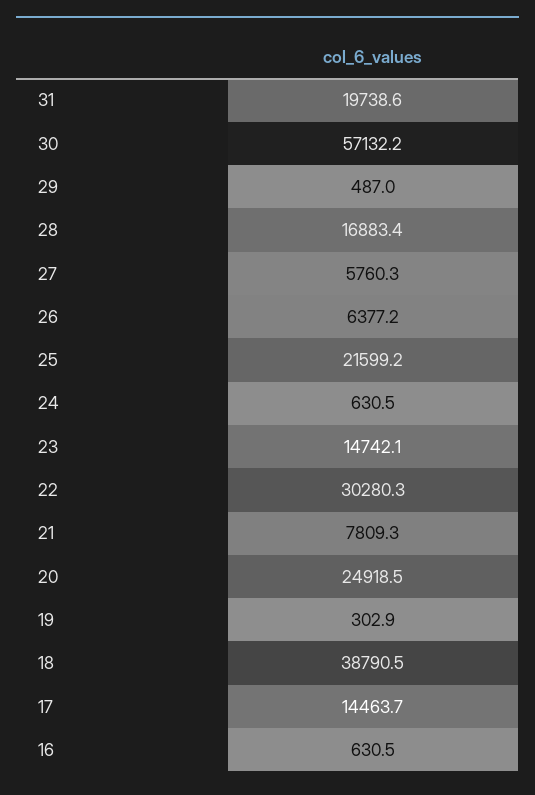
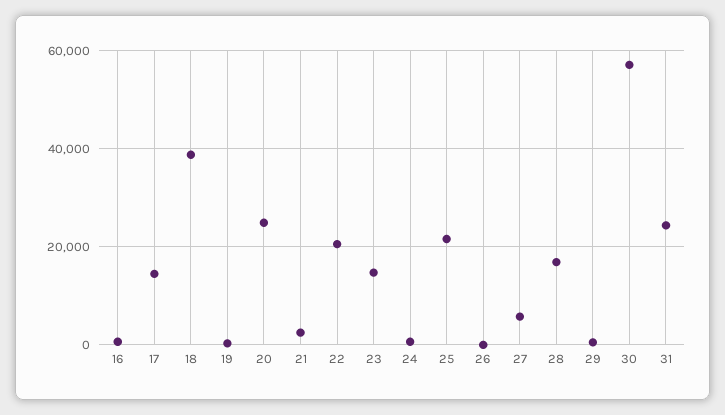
31: 19738.6 -> 24000
26: 6377.2 -> 0
22: 30280.3 -> 20000
21: 7809.3 -> 2000

